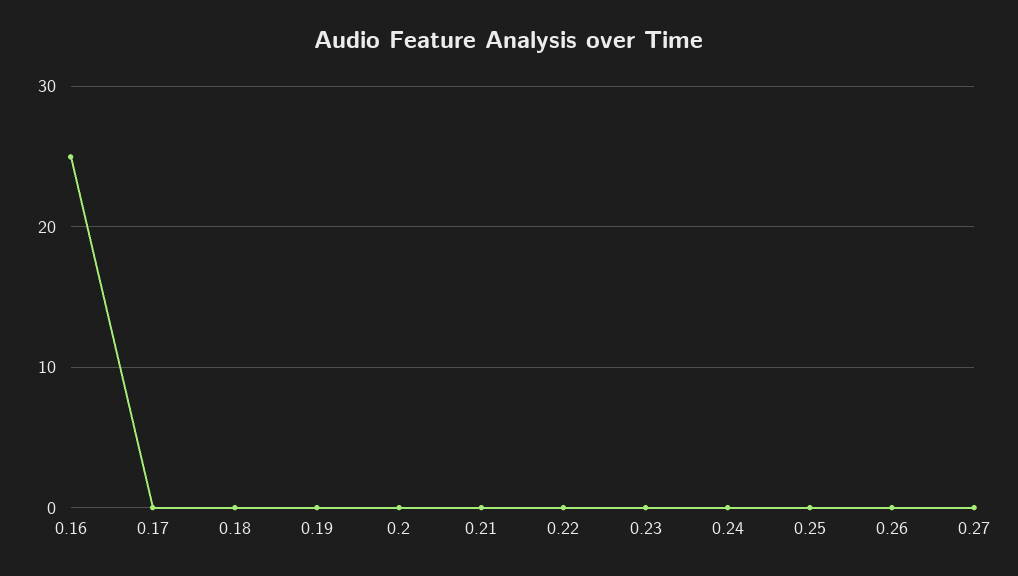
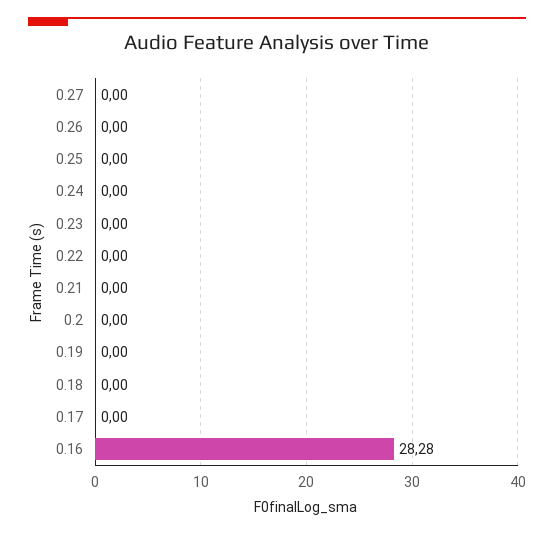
0.16: 25 -> 28.28

